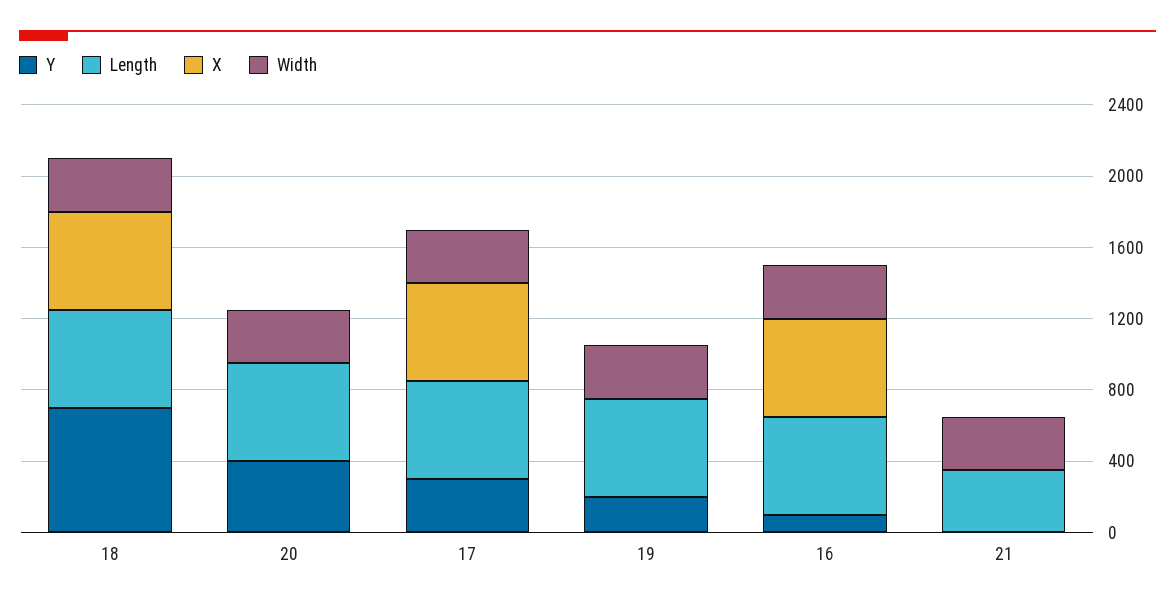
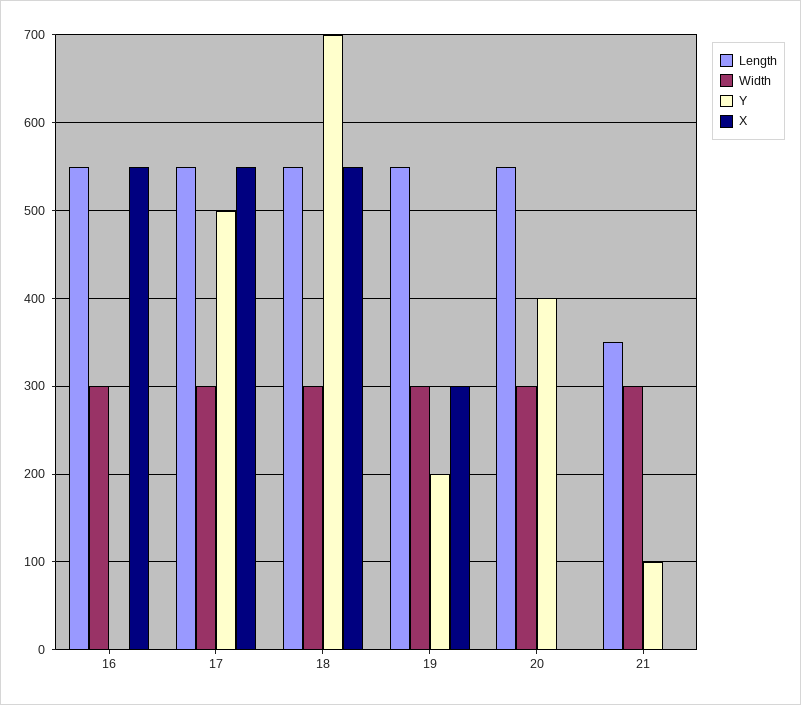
Y, 17: 300 -> 500
X, 19: 0 -> 300
Y, 16: 100 -> 0
Y, 21: 0 -> 100

